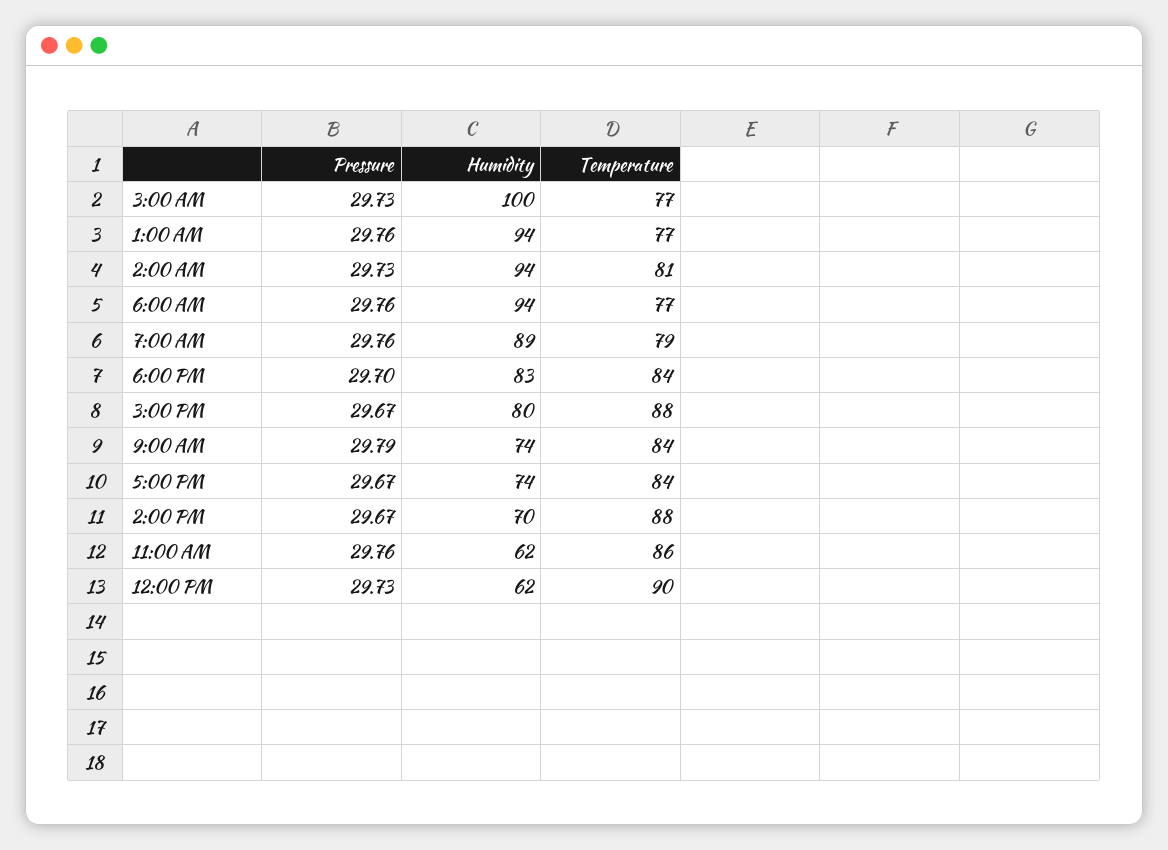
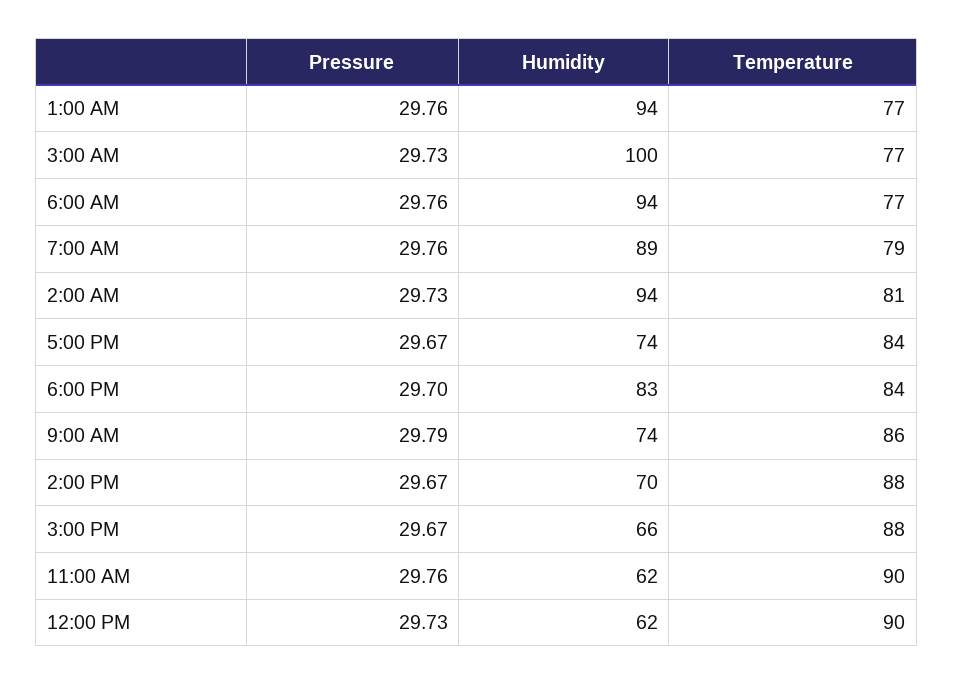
Humidity, 3:00 PM: 80 -> 66
Temperature, 9:00 AM: 84 -> 86
Temperature, 11:00 AM: 86 -> 90

